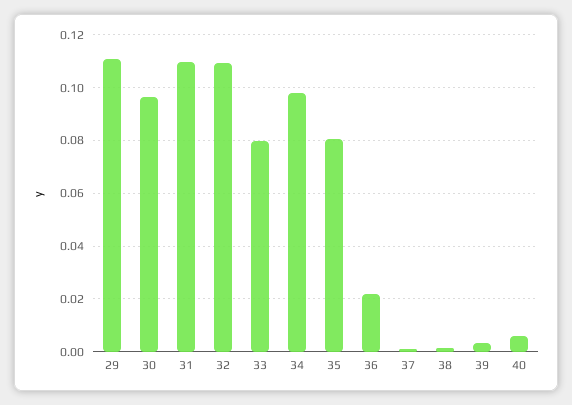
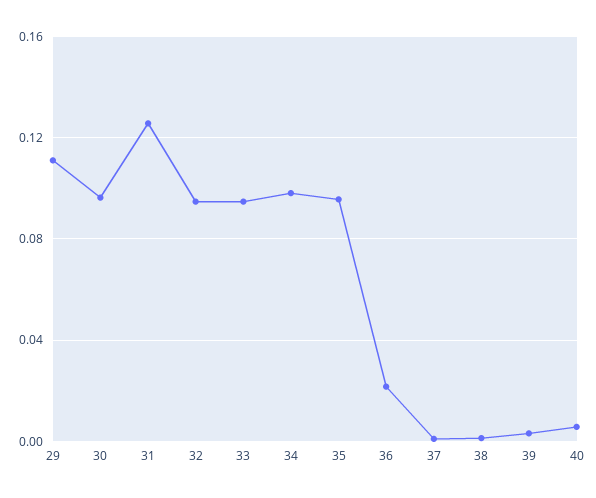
31: 0.11 -> 0.125
32: 0.11 -> 0.095
33: 0.08 -> 0.095
35: 0.08 -> 0.095

